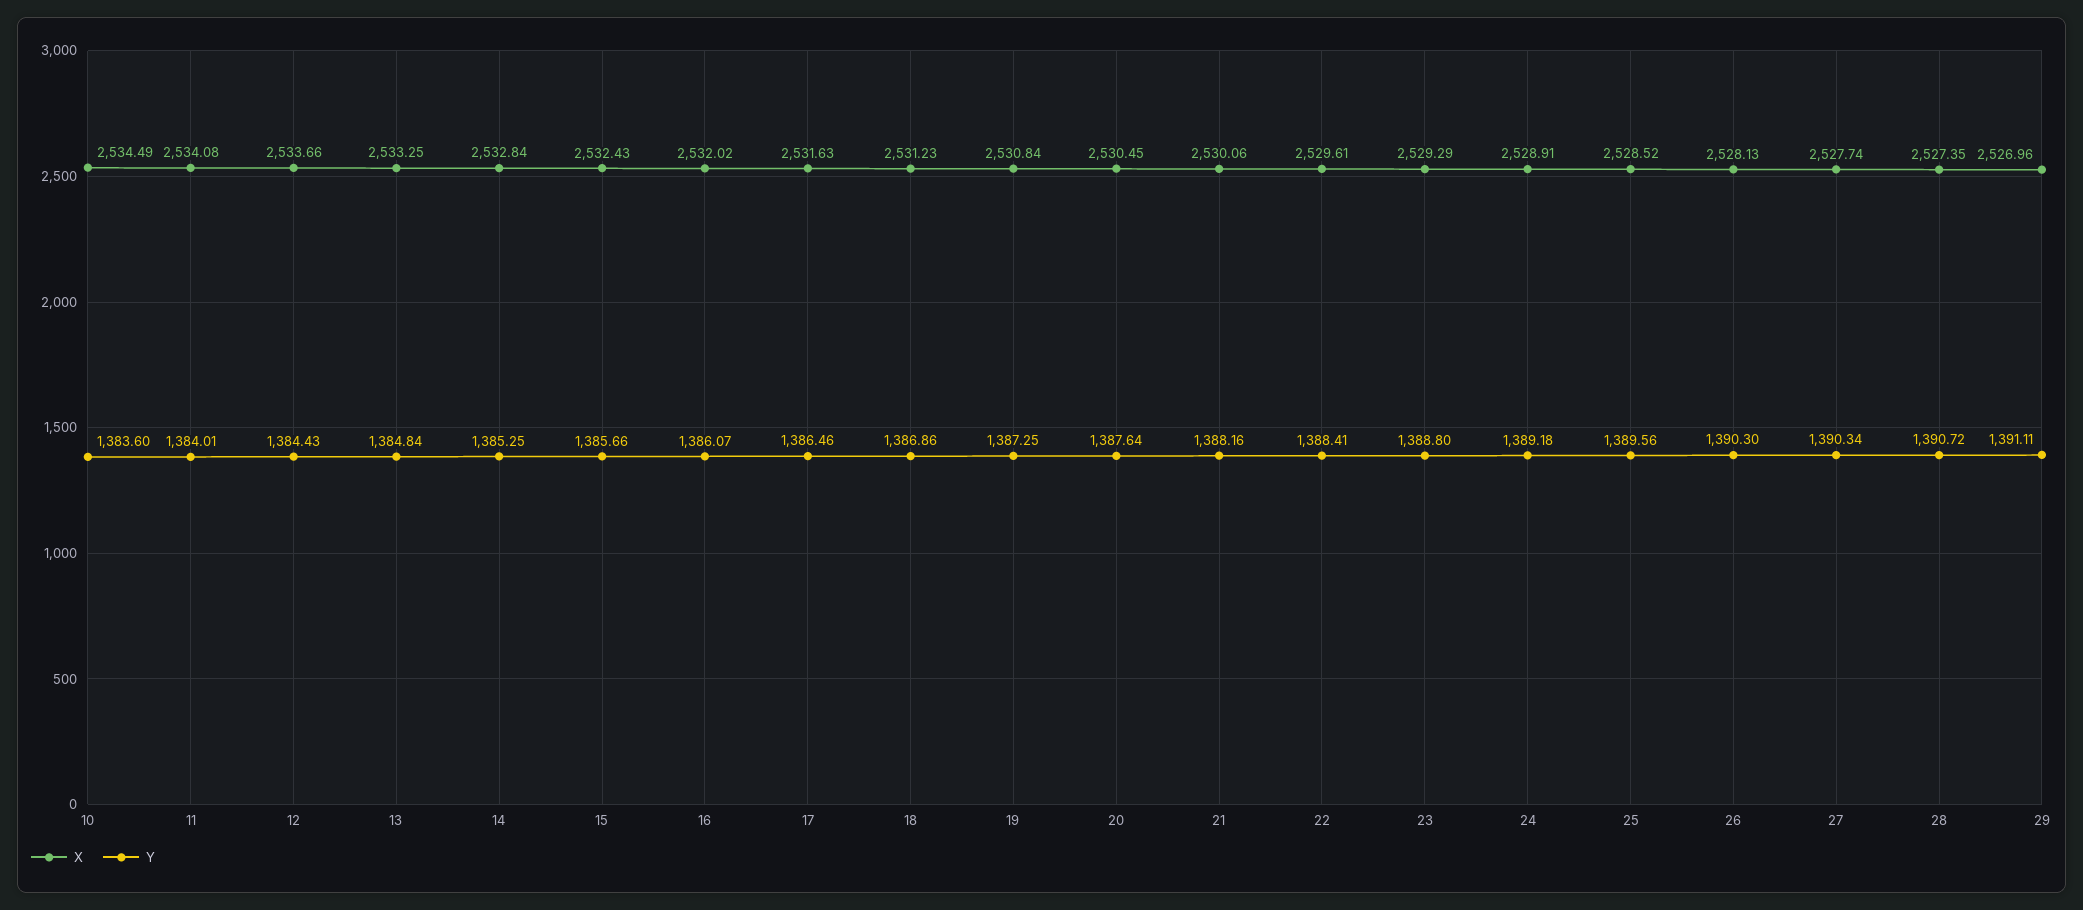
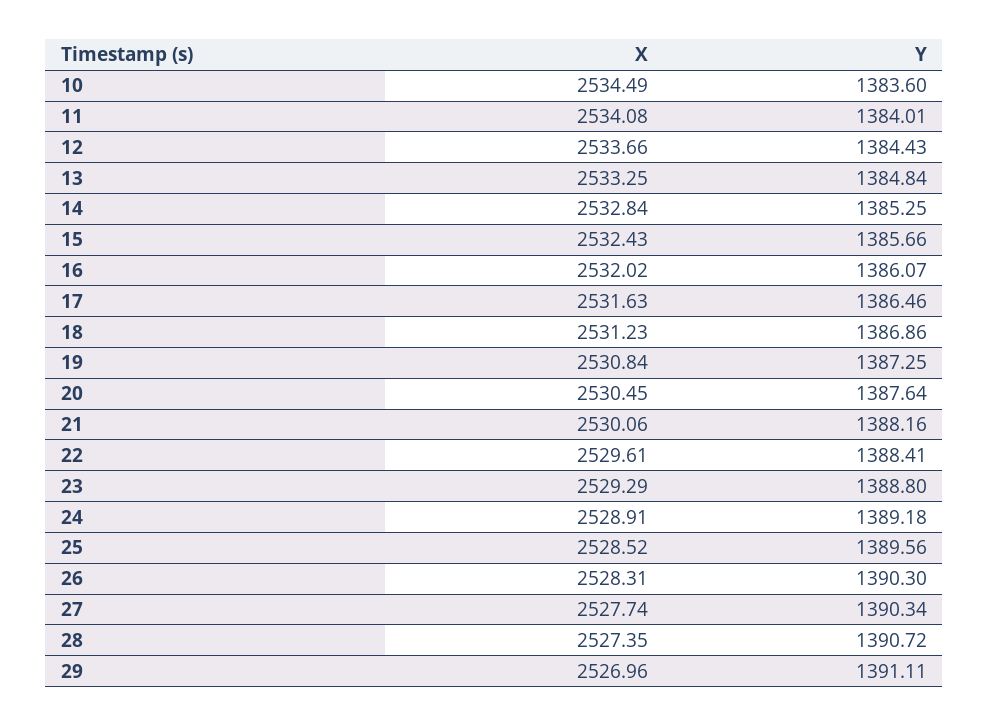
X, 26: 2528.13 -> 2528.31

